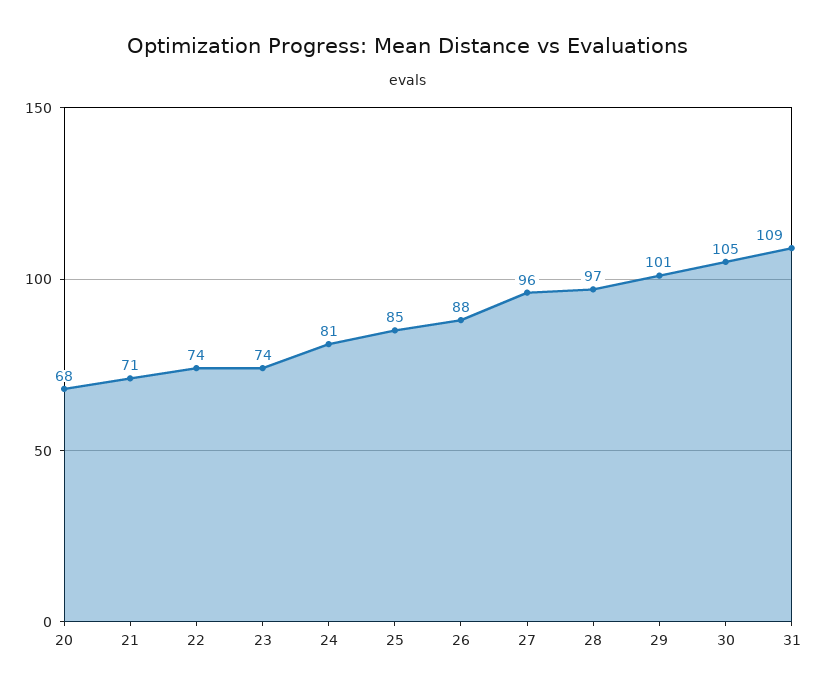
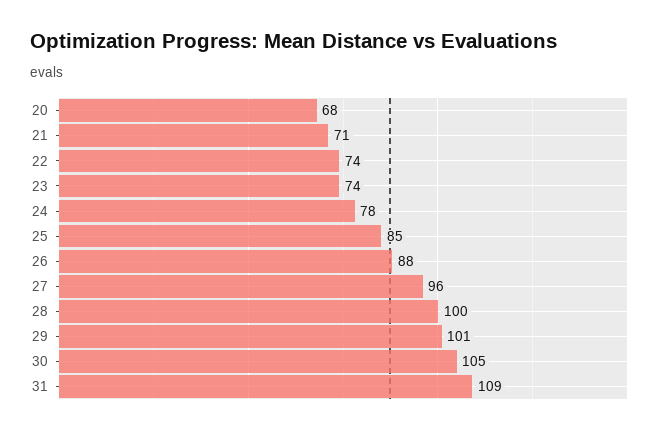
24: 81 -> 78
28: 97 -> 100

